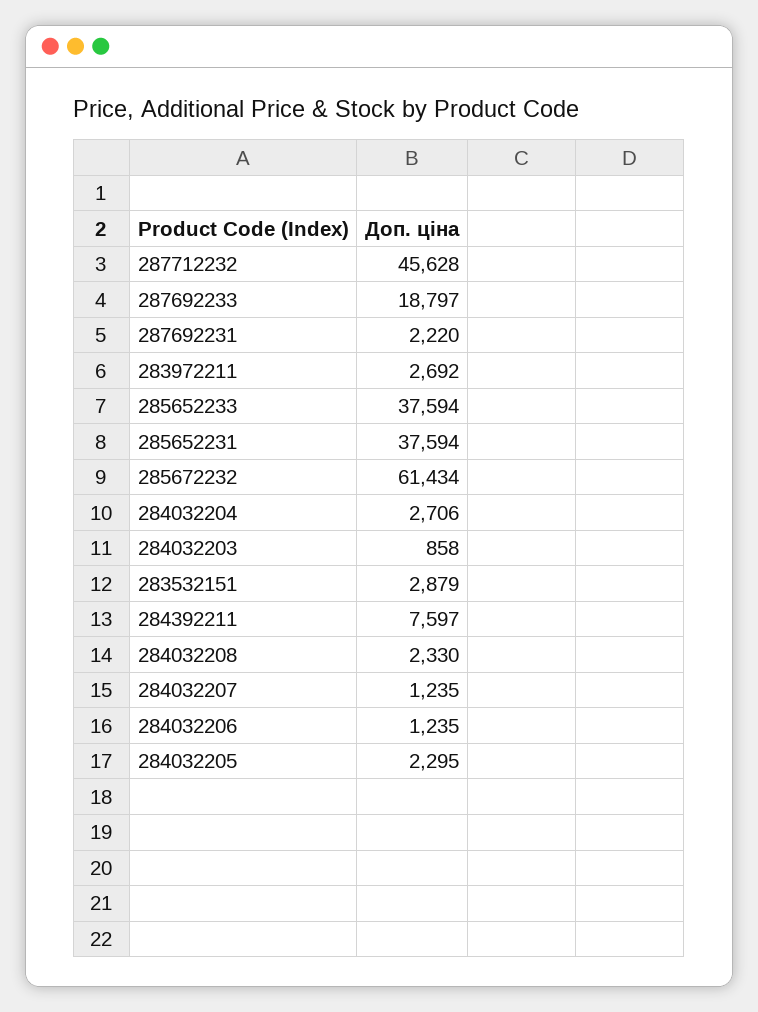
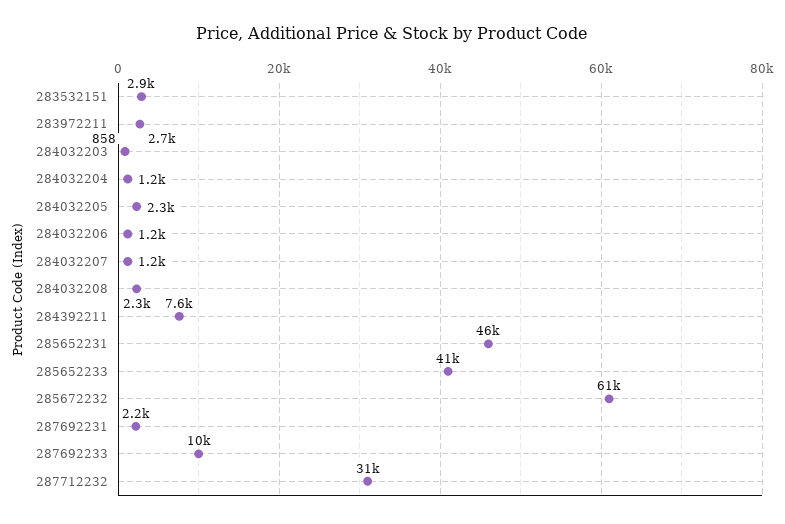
287712232: 45628 -> 31000
287692233: 18797 -> 10000
285652233: 37594 -> 41000
285652231: 37594 -> 46000
284032204: 2706 -> 1200

